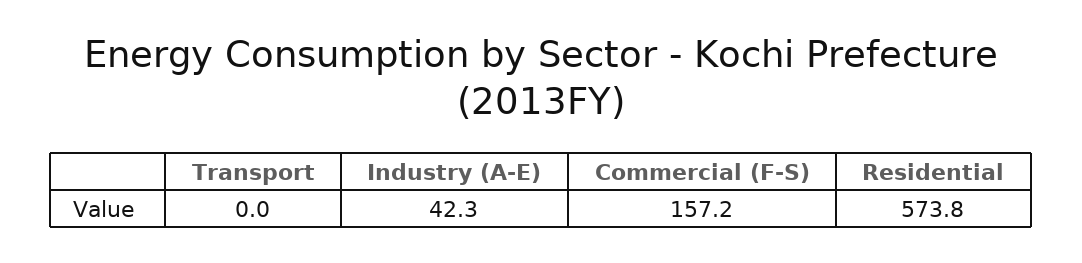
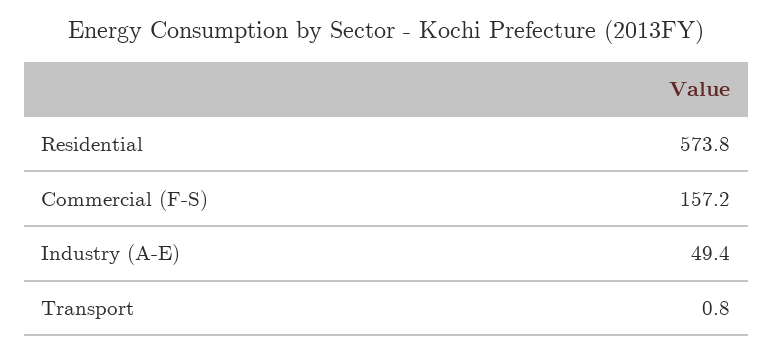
Transport: 0 -> 0.8
Industry (A-E): 42.3 -> 49.4

